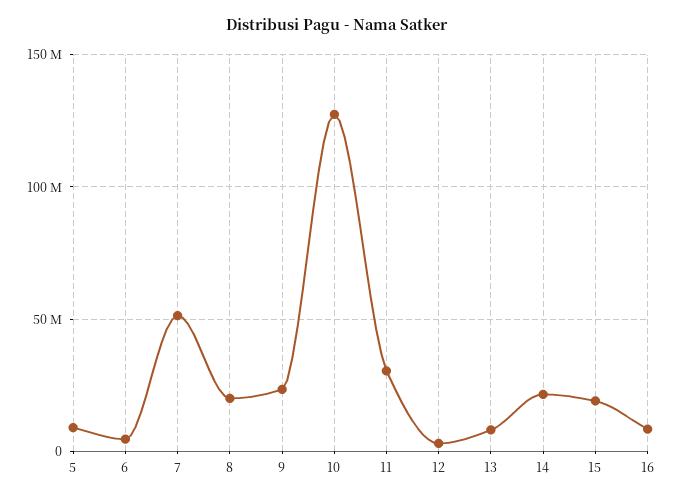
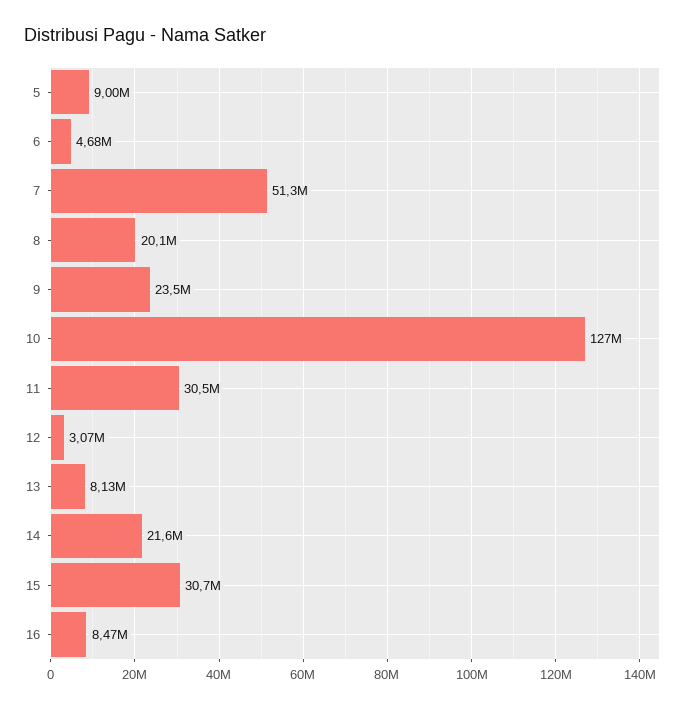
15: 20000000 -> 30700000

